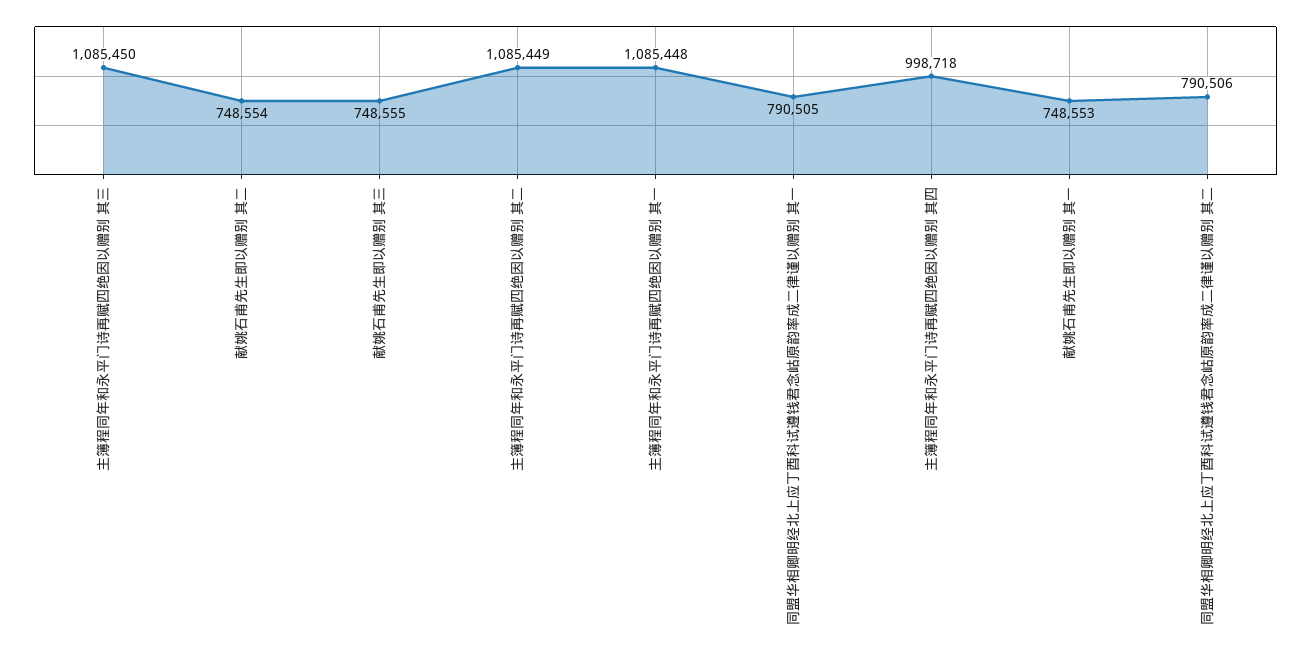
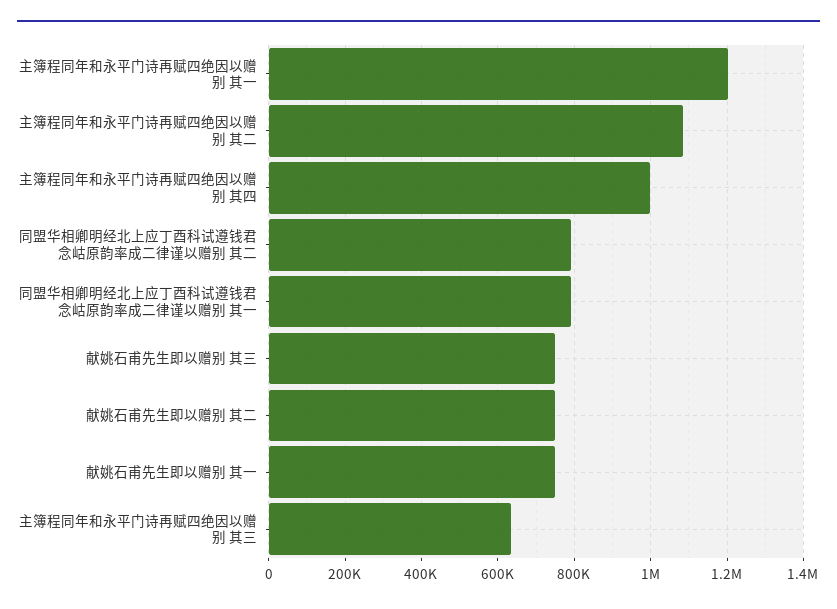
主簿程同年和永平门诗再赋四绝因以赠别 其三: 1085450 -> 640000
主簿程同年和永平门诗再赋四绝因以赠别 其一: 1085448 -> 1200000

